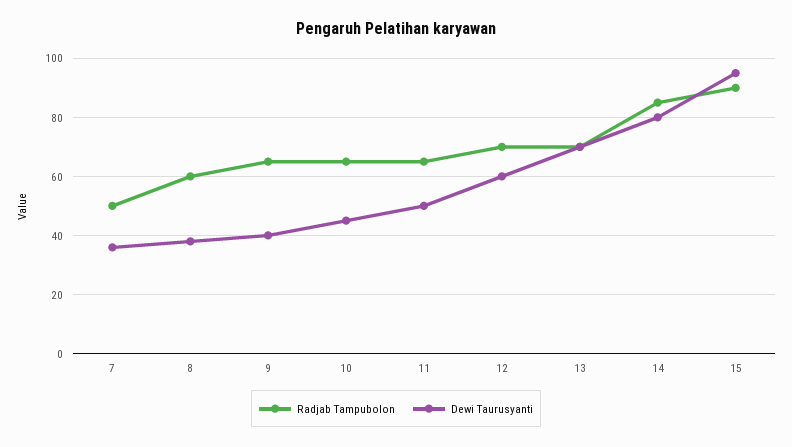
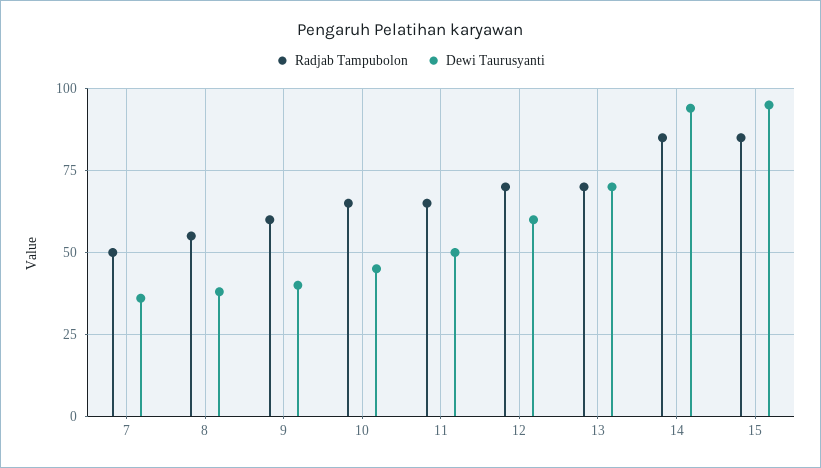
Radjab Tampubolon, 8: 60 -> 55
Radjab Tampubolon, 9: 65 -> 60
Dewi Taurusyanti, 14: 80 -> 95
Radjab Tampubolon, 15: 90 -> 85

